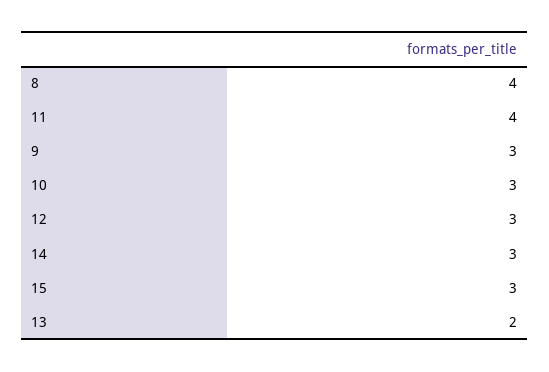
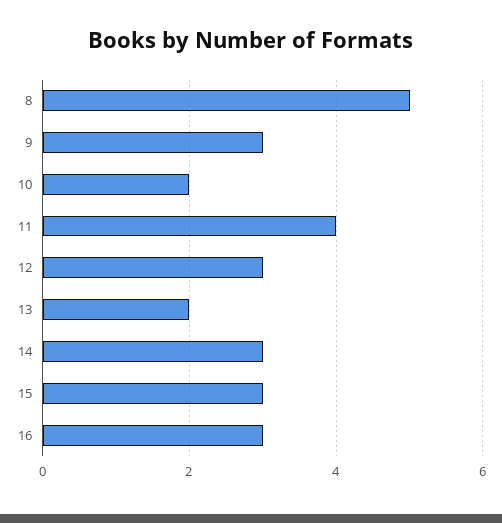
8: 4 -> 5
10: 3 -> 2
16: none -> 3

